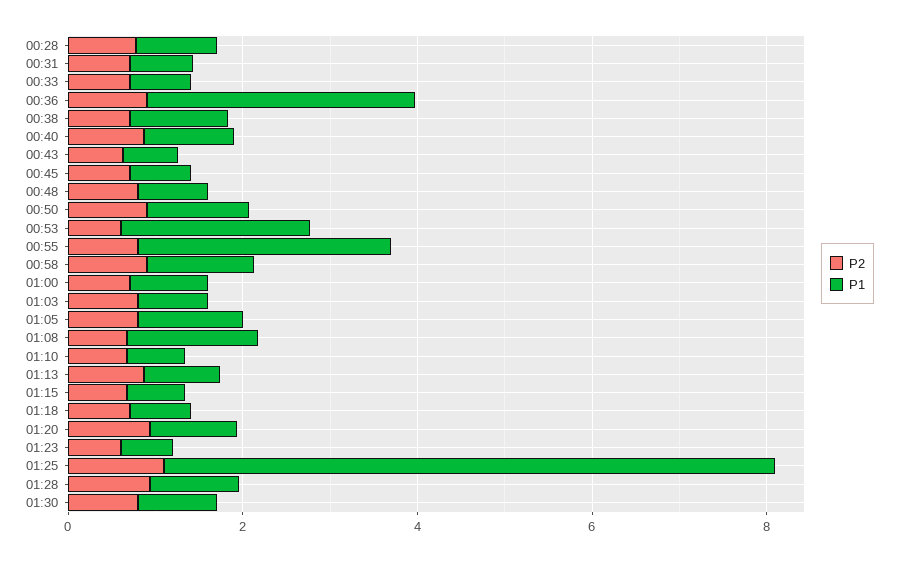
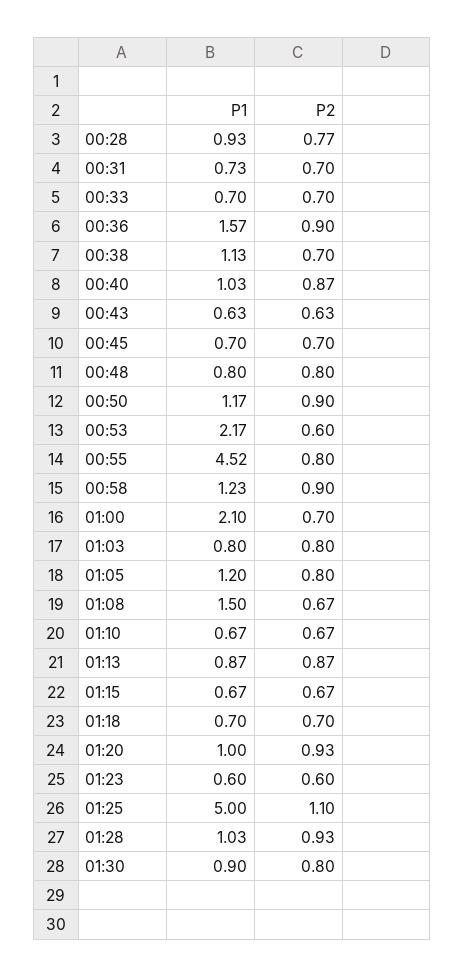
P1, 00:36: 3 -> 1.57
P1, 00:55: 3 -> 4.52
P1, 01:00: 1 -> 2.1
P1, 01:25: 7 -> 5

